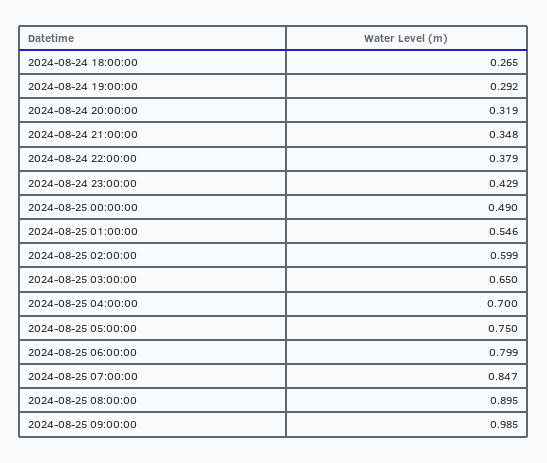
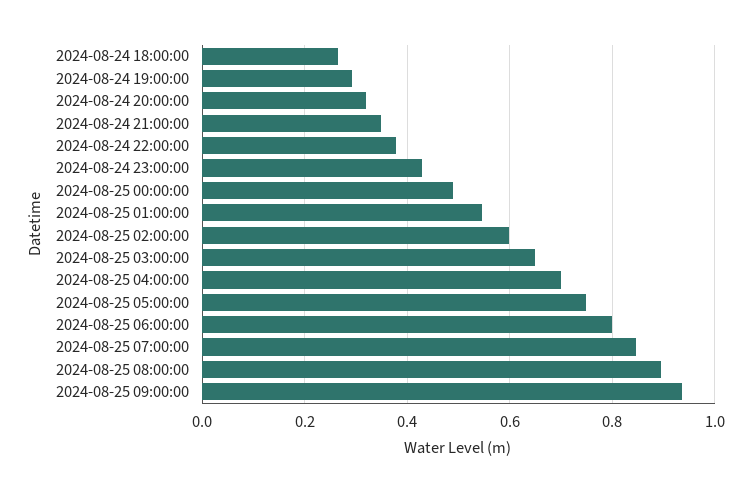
2024-08-25 09:00:00: 0.985 -> 0.94

